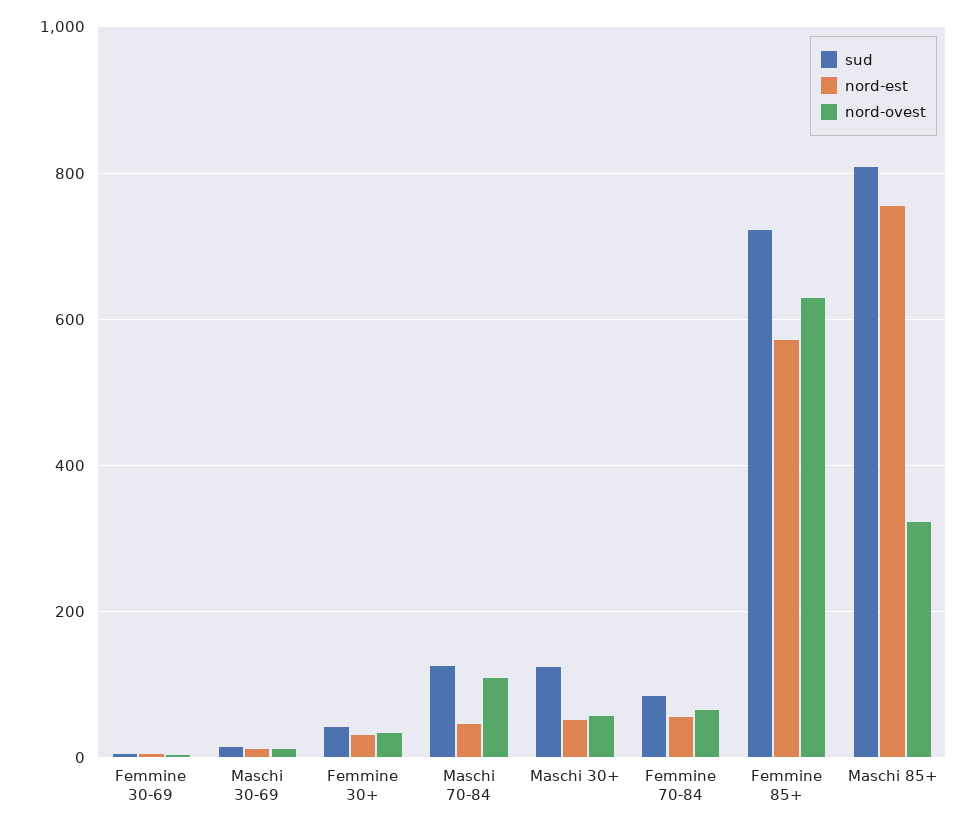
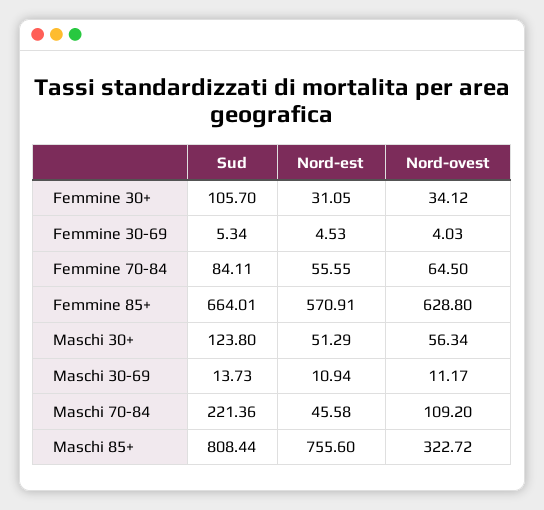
sud, Femmine 30+: 40 -> 105.7
sud, Maschi 70-84: 120 -> 221.36
sud, Femmine 85+: 720 -> 664.01

